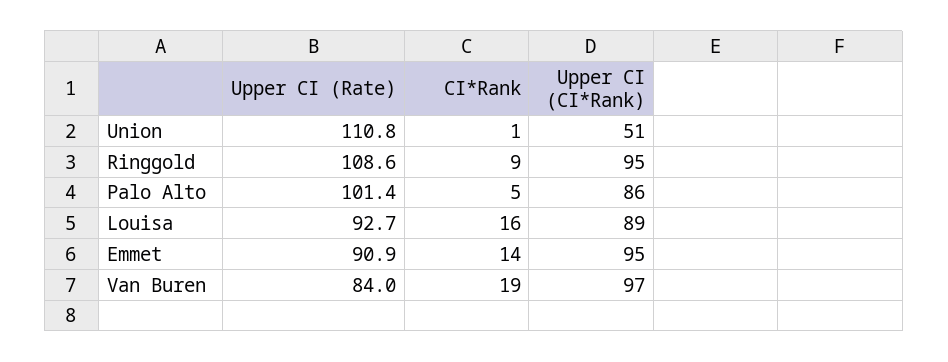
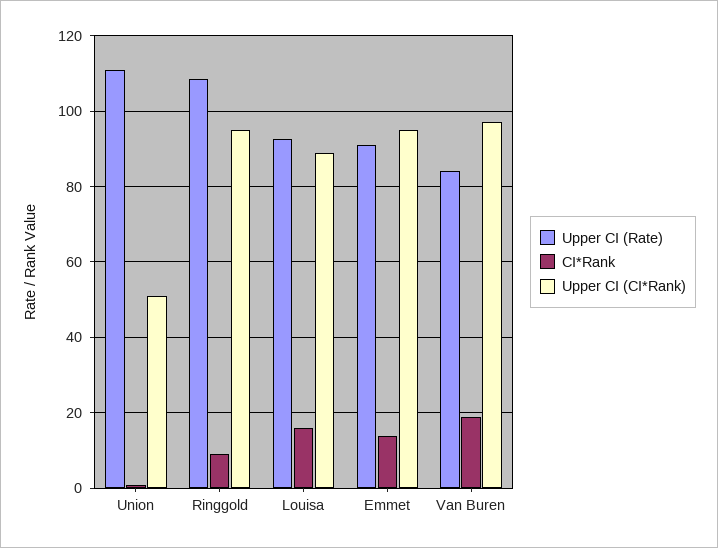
Upper CI (Rate), Palo Alto: 101.4 -> none
CI*Rank, Palo Alto: 5 -> none
Upper CI (CI*Rank), Palo Alto: 86 -> none

